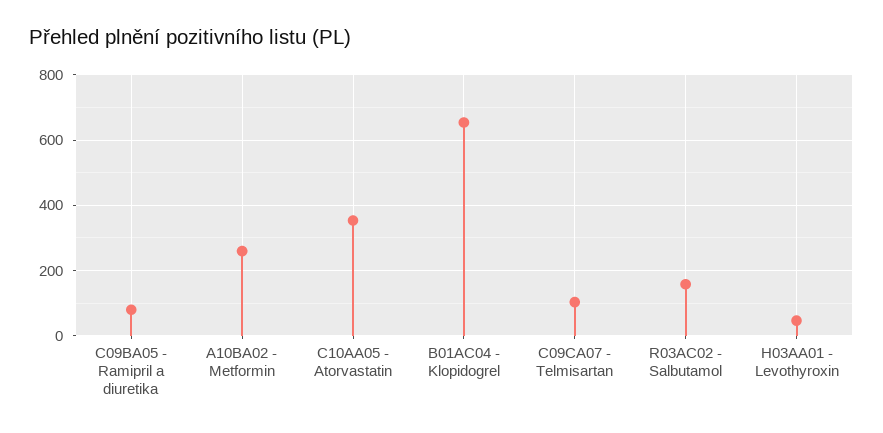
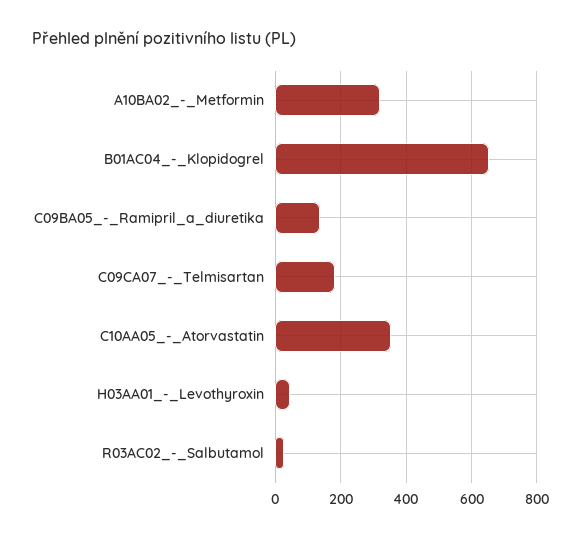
C09BA05 - Ramipril a diuretika: 80 -> 140
A10BA02 - Metformin: 260 -> 320
C09CA07 - Telmisartan: 100 -> 180
R03AC02 - Salbutamol: 160 -> 20

